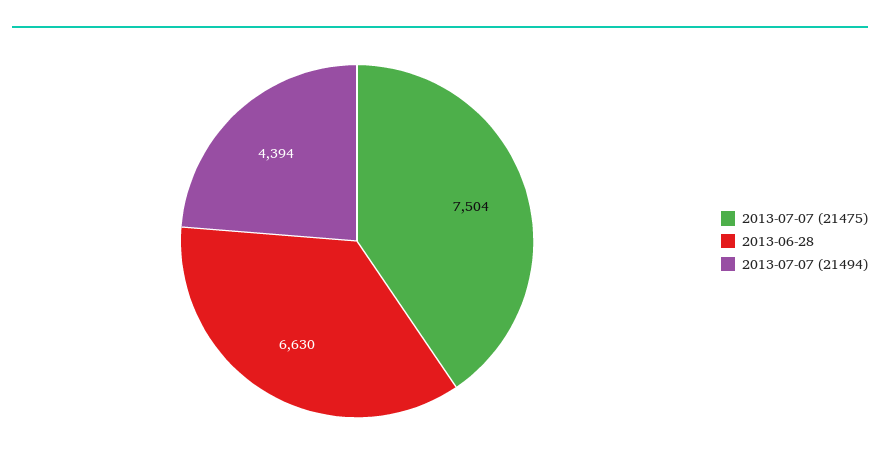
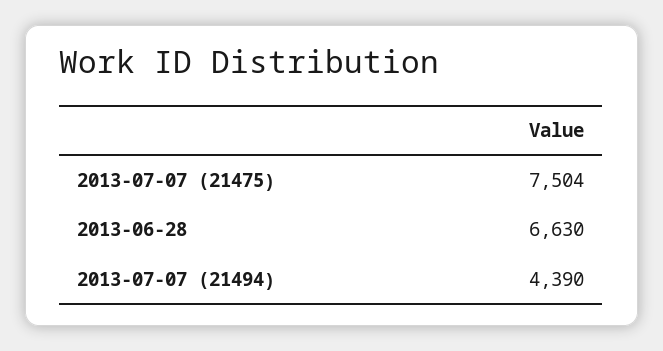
2013-07-07 (21494): 4394 -> 4390

